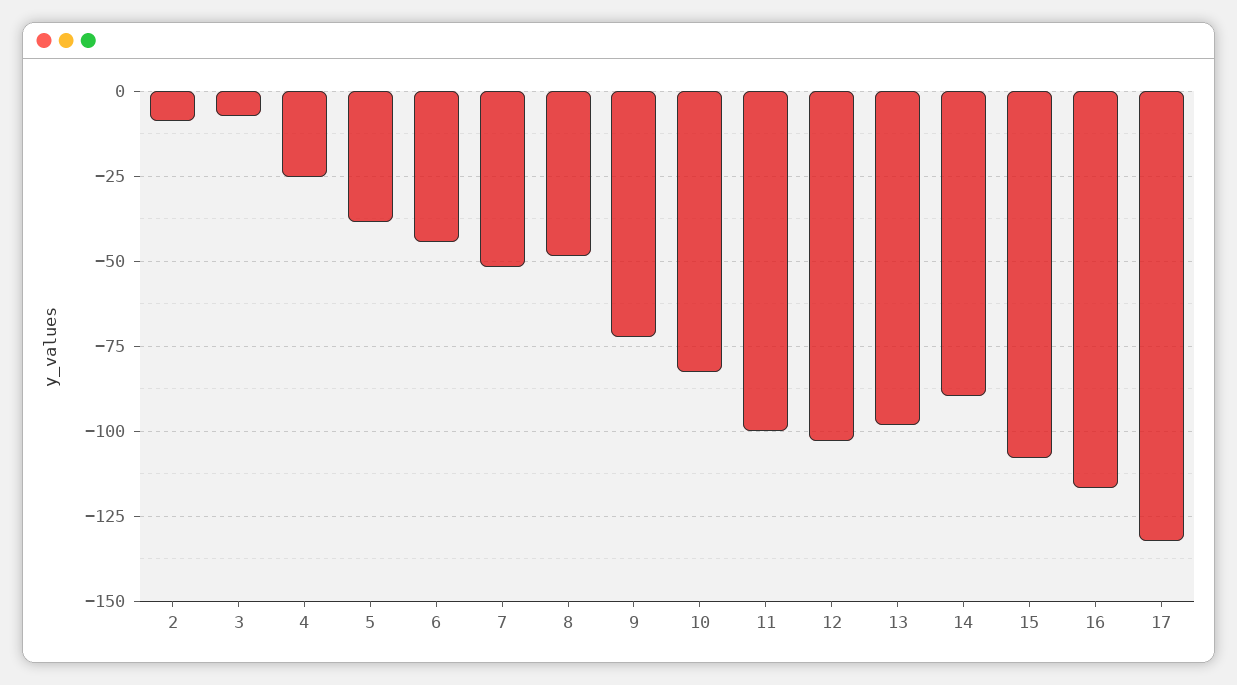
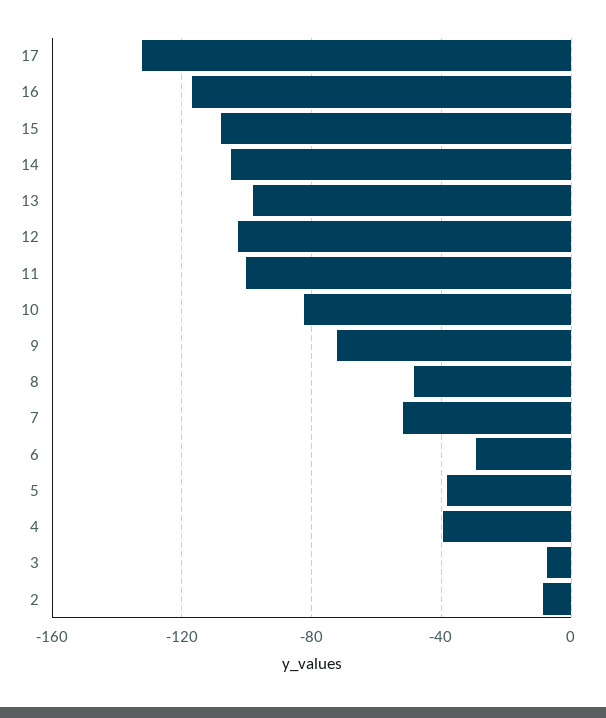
4: -25 -> -40
6: -45 -> -30
14: -90 -> -105

